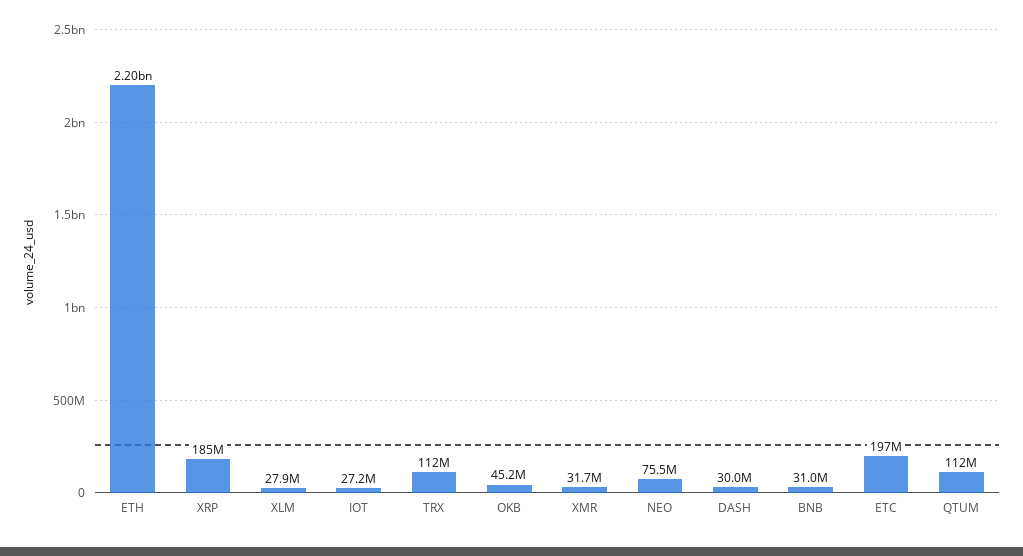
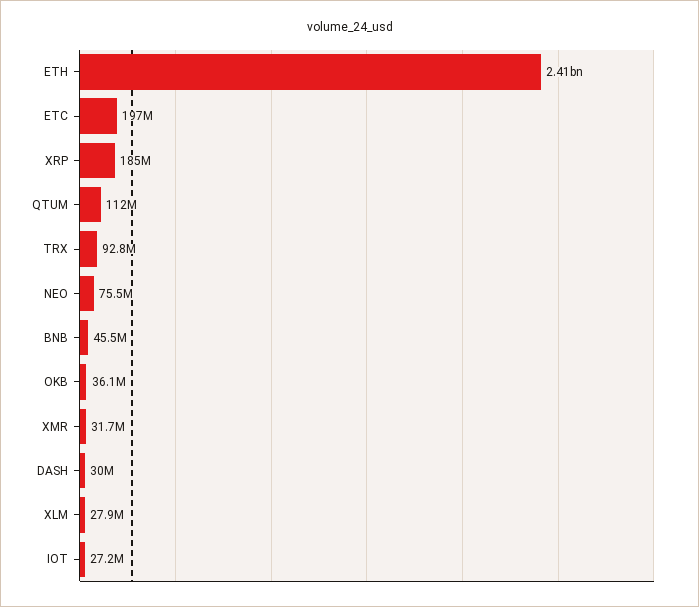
ETH: 2200000000 -> 2410000000
TRX: 112000000 -> 92800000
OKB: 45200000 -> 36100000
BNB: 31000000 -> 45500000

